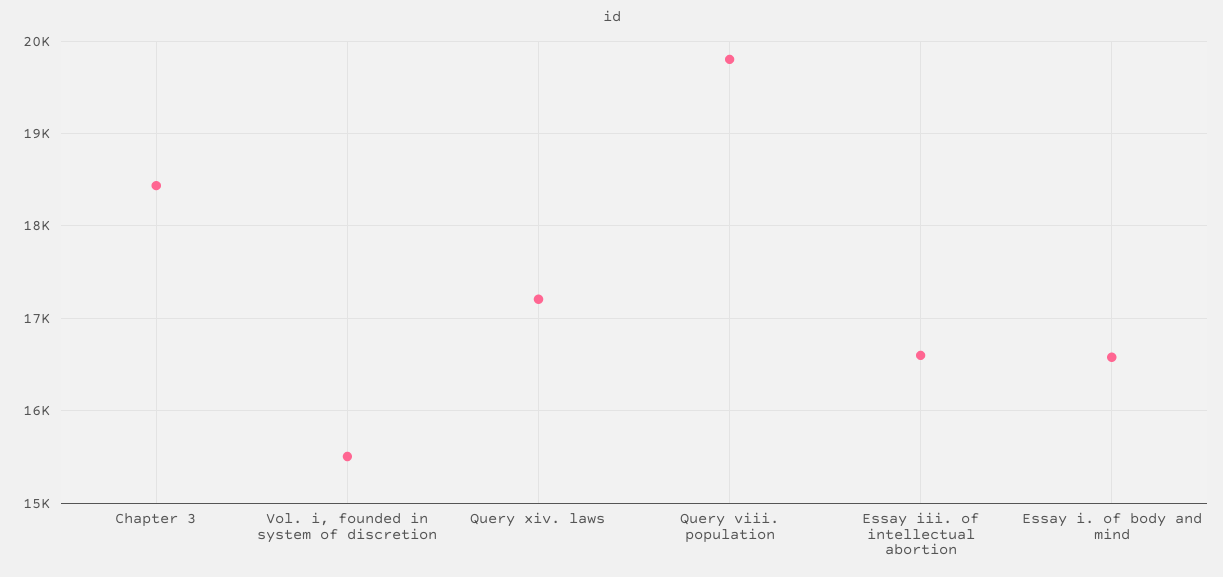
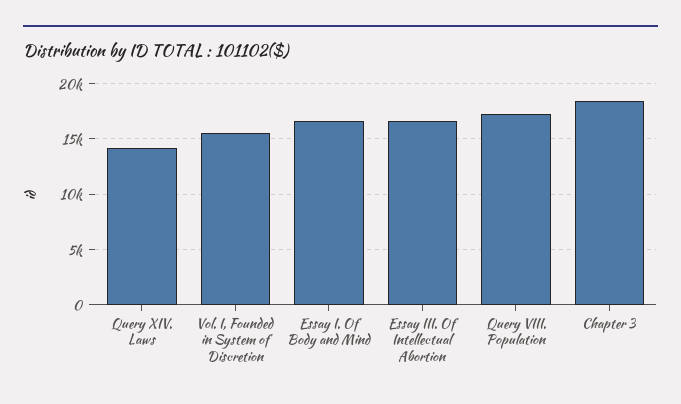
Query xiv. laws: 17200 -> 14000
Query viii. population: 19800 -> 17000

